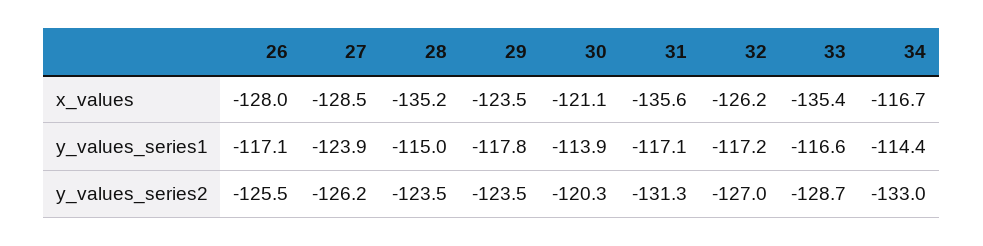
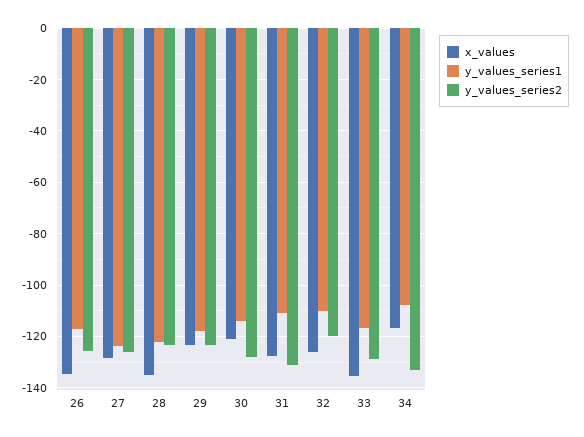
x_values, 26: -128 -> -135
x_values, 31: -135.6 -> -127.5
y_values_series1, 28: -115 -> -122.5
y_values_series1, 31: -117.1 -> -110
y_values_series1, 32: -117.2 -> -110
y_values_series1, 34: -114.4 -> -107.5
y_values_series2, 30: -120.3 -> -127.5
y_values_series2, 32: -127 -> -120

